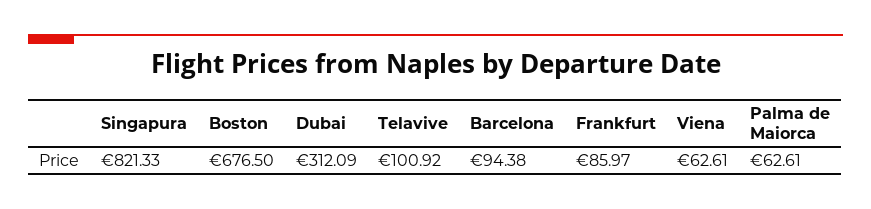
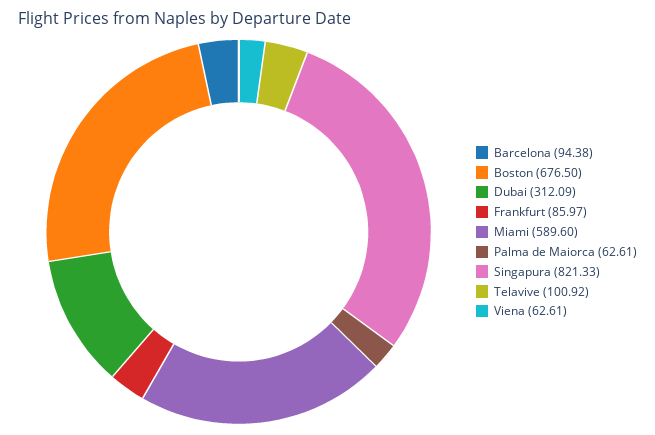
Miami: none -> 589.6

